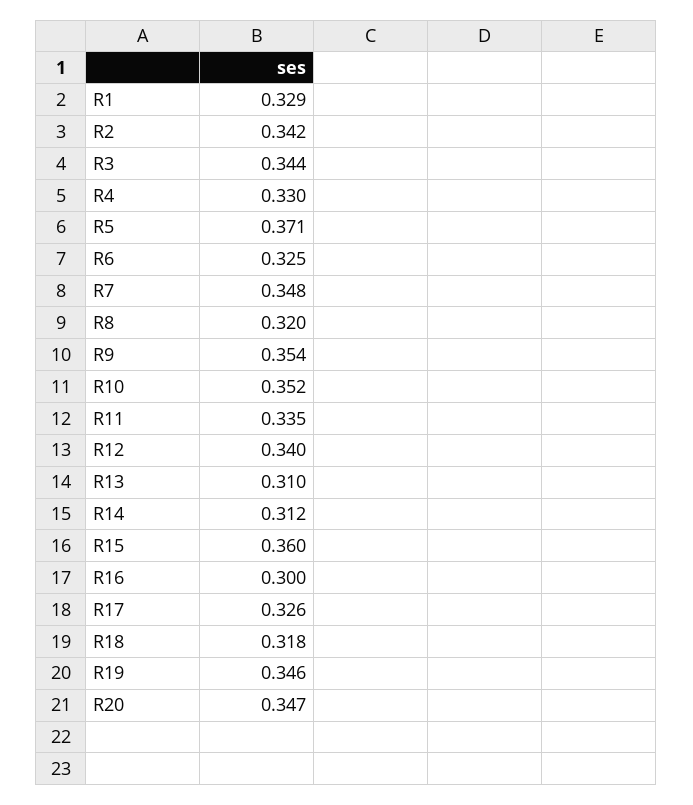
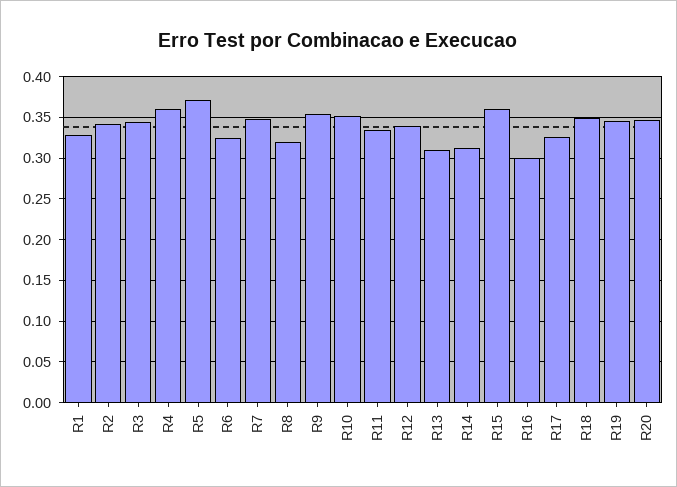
R4: 0.33 -> 0.36
R18: 0.318 -> 0.35

